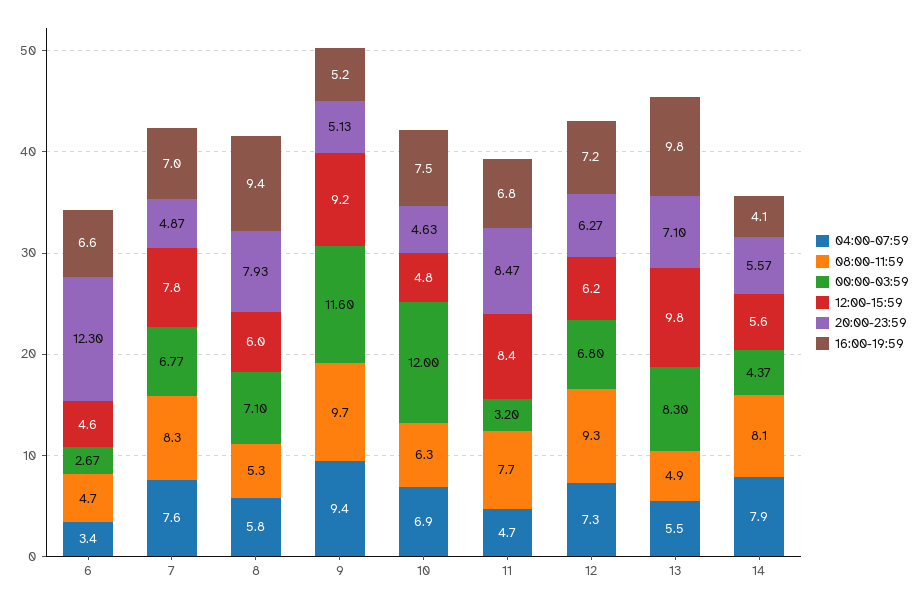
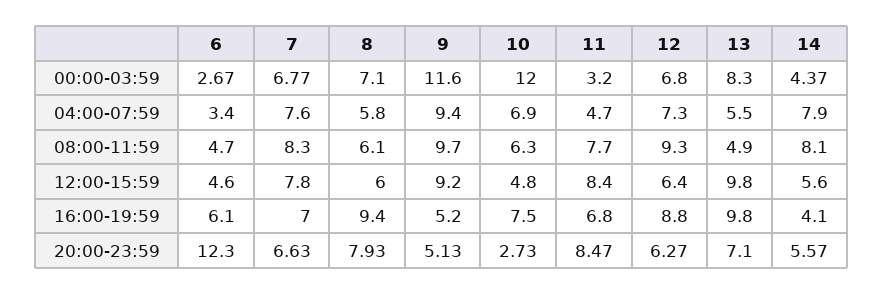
16:00-19:59, 6: 6.6 -> 6.1
20:00-23:59, 7: 4.87 -> 6.63
08:00-11:59, 8: 5.3 -> 6.1
20:00-23:59, 10: 4.63 -> 2.73
12:00-15:59, 12: 6.2 -> 6.4
16:00-19:59, 12: 7.2 -> 8.8

